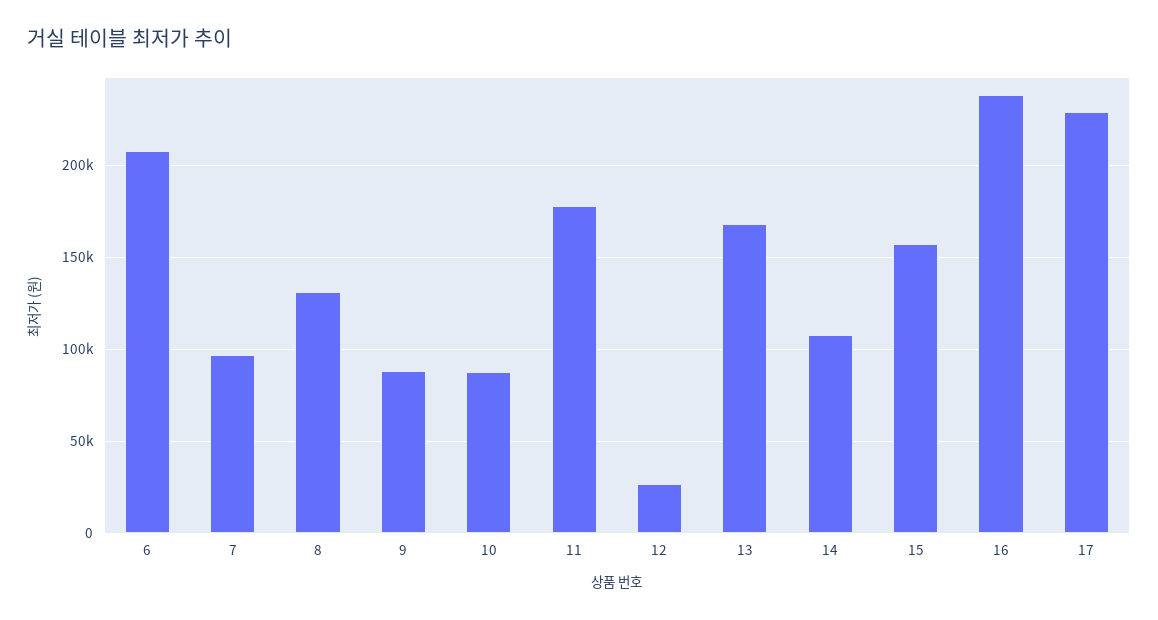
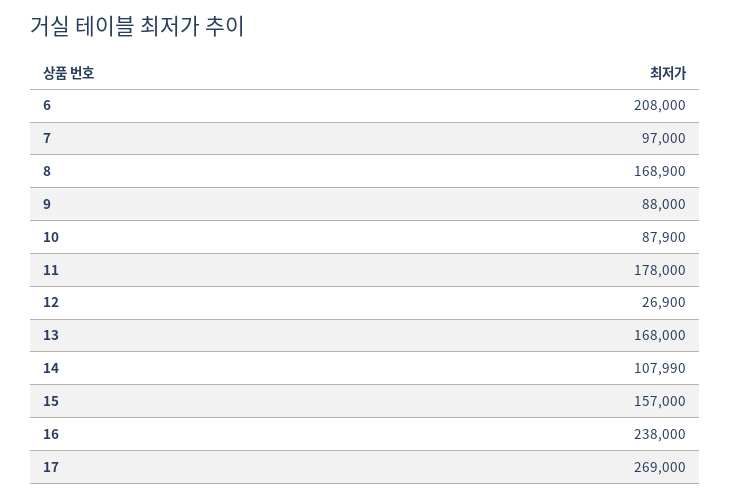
8: 130000 -> 168900
17: 230000 -> 269000

